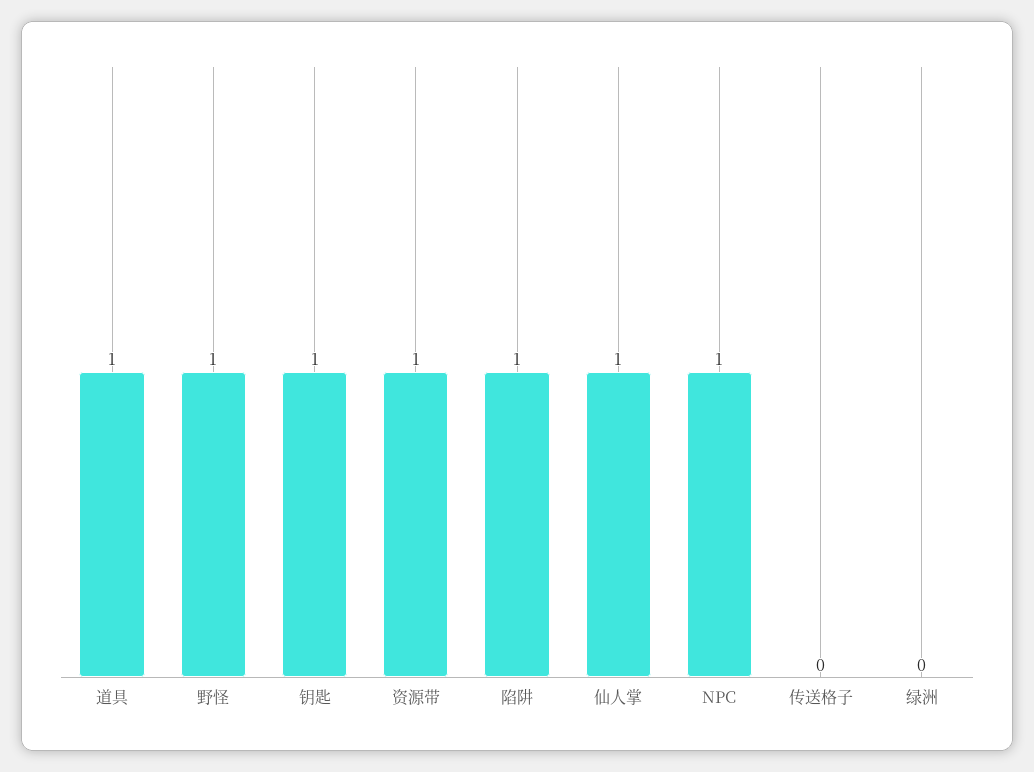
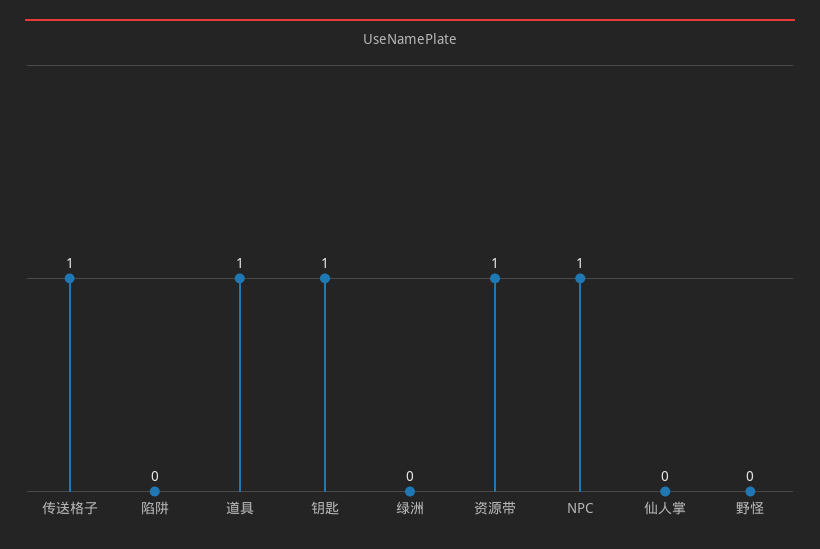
野怪: 1 -> 0
陷阱: 1 -> 0
仙人掌: 1 -> 0
传送格子: 0 -> 1

